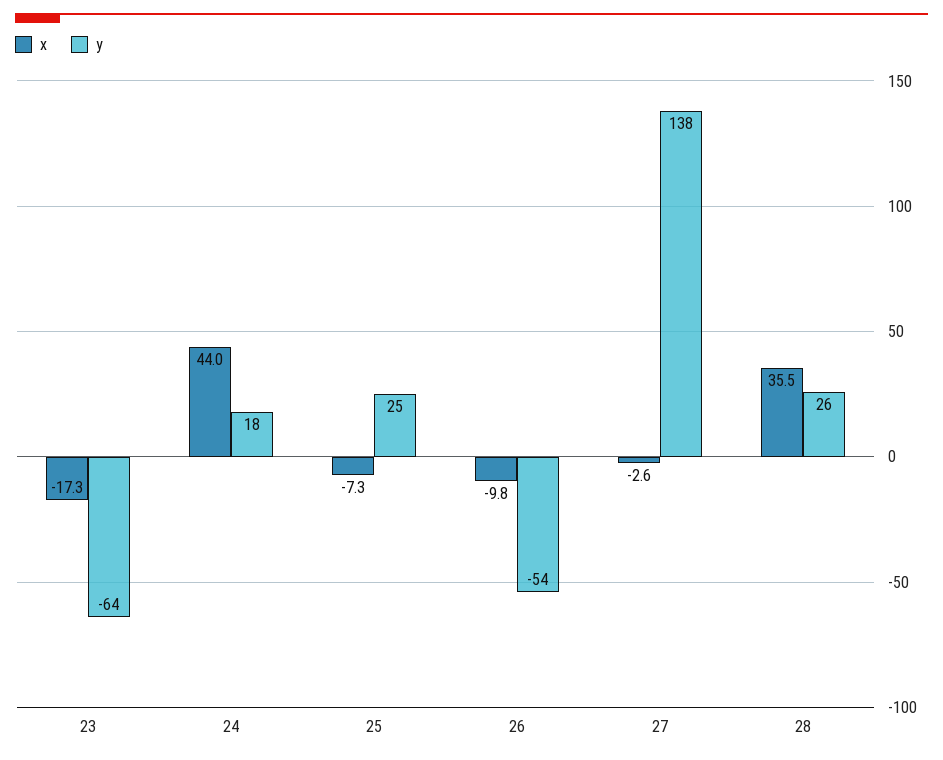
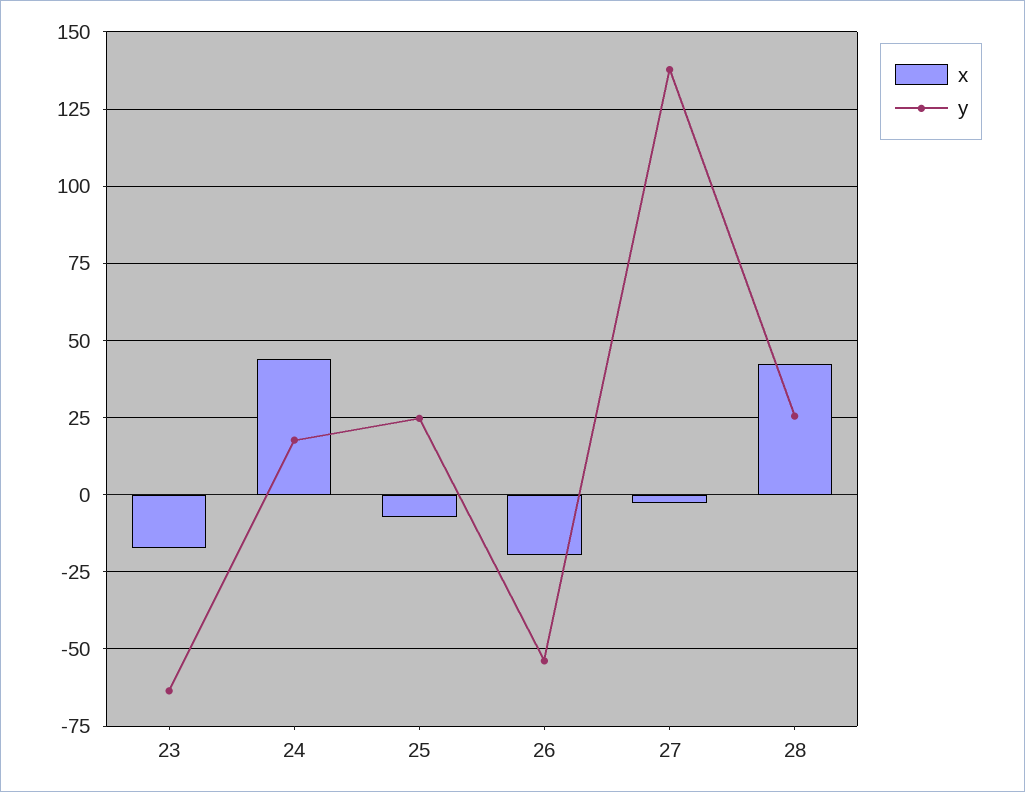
x, 26: -9.8 -> -20
x, 28: 35.5 -> 42.5

